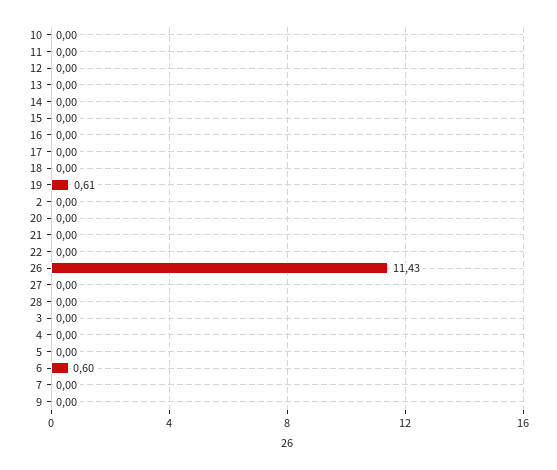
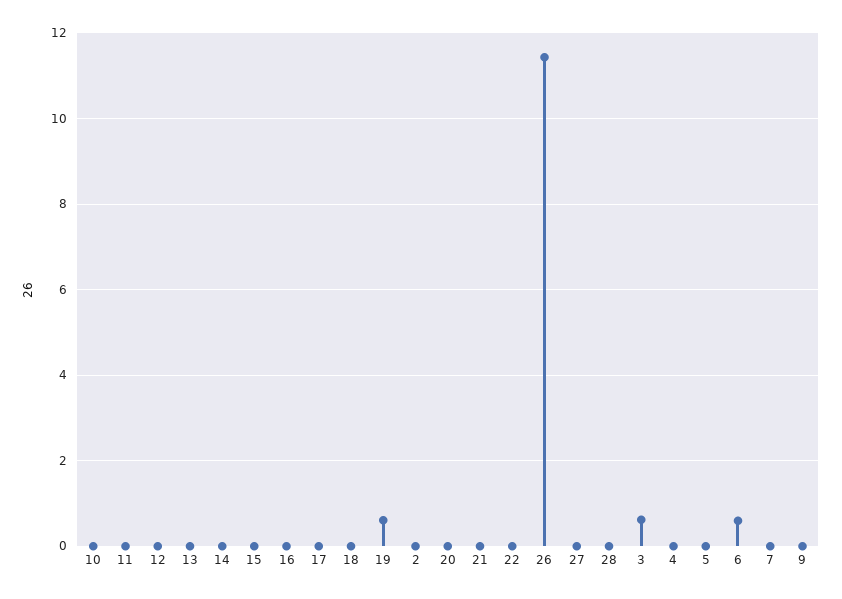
3: 0 -> 0.6

